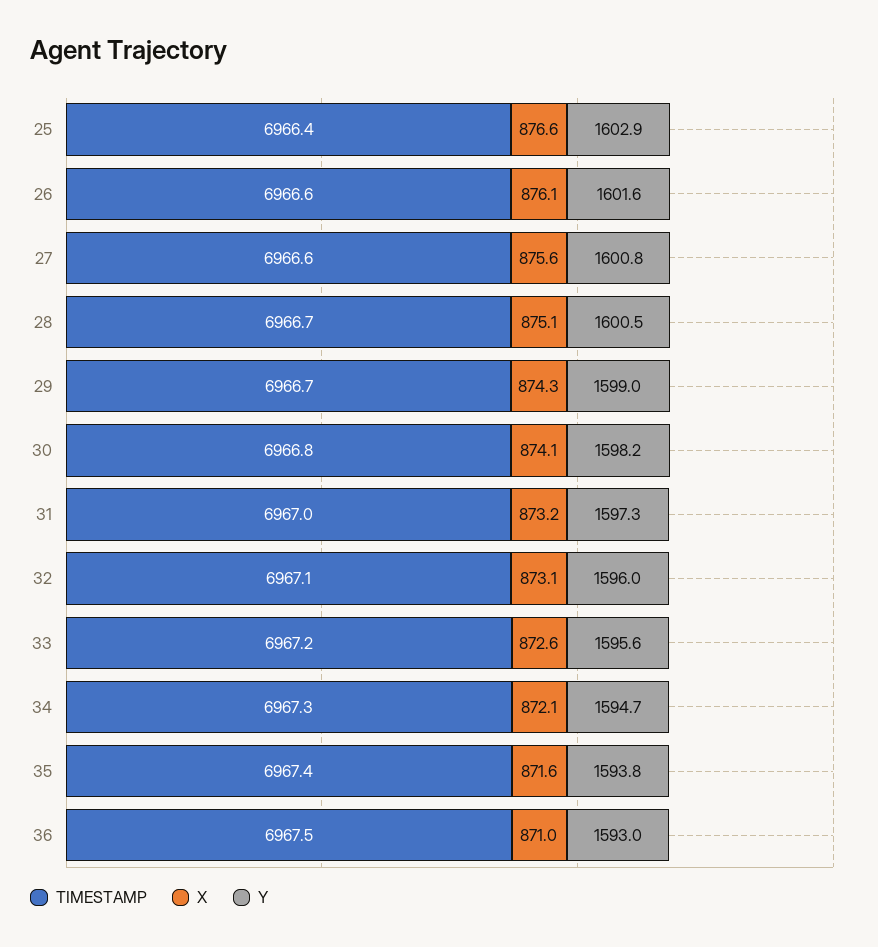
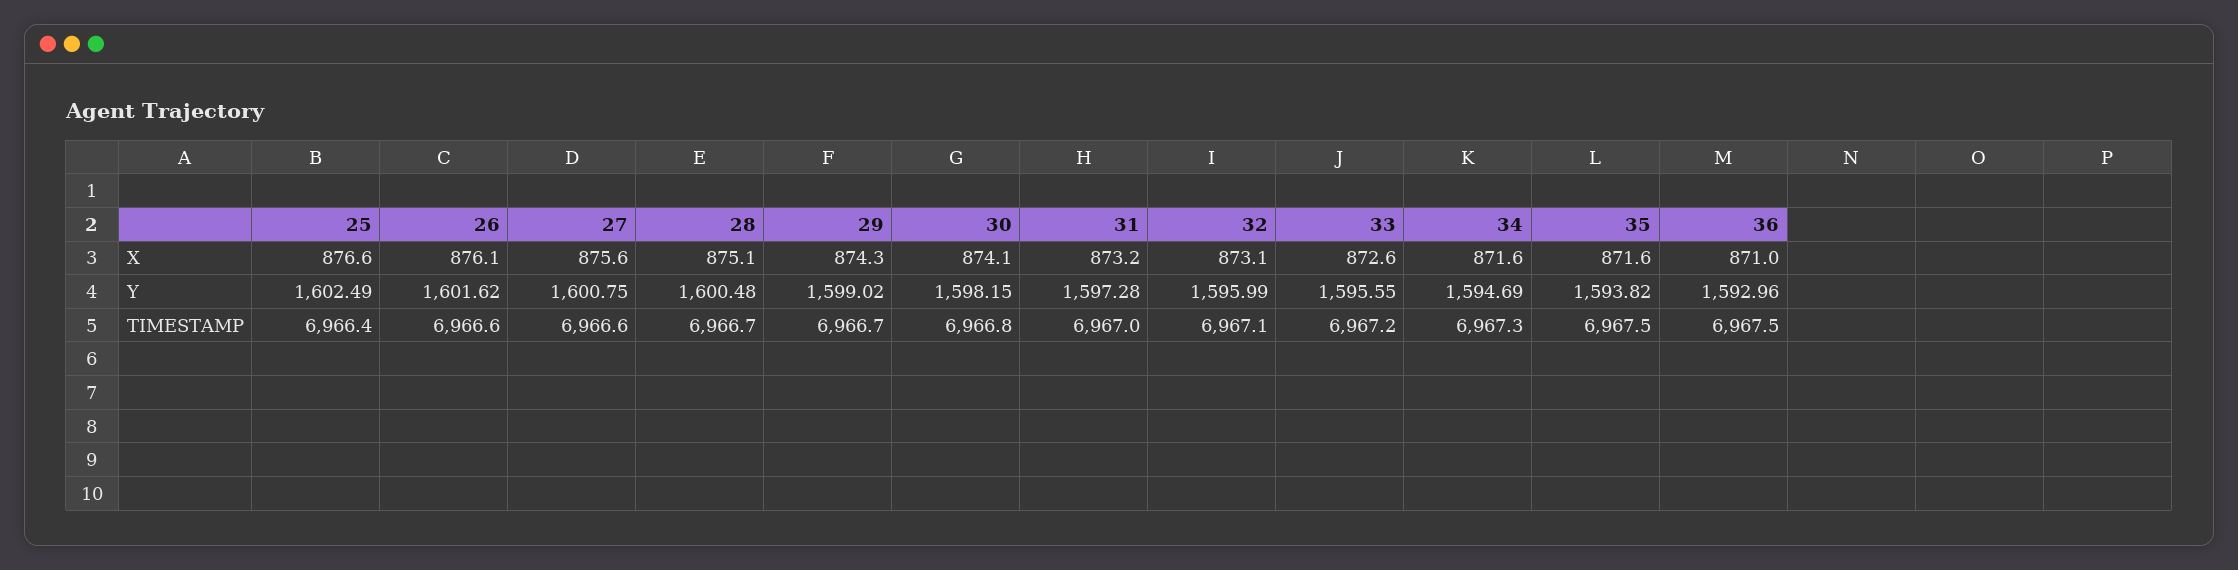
Y, 25: 1602.9 -> 1602.49
X, 34: 872.1 -> 871.6
TIMESTAMP, 35: 6967.4 -> 6967.5

